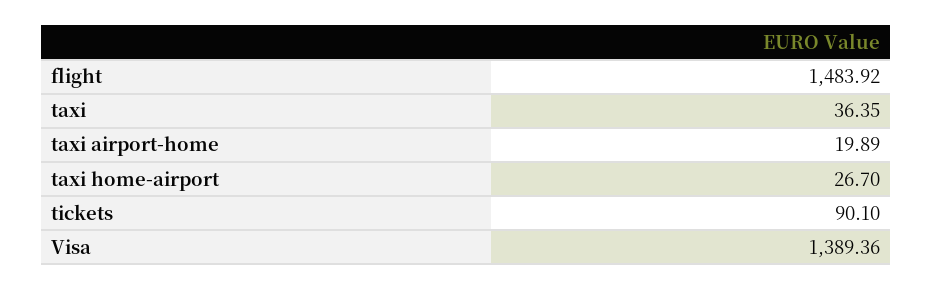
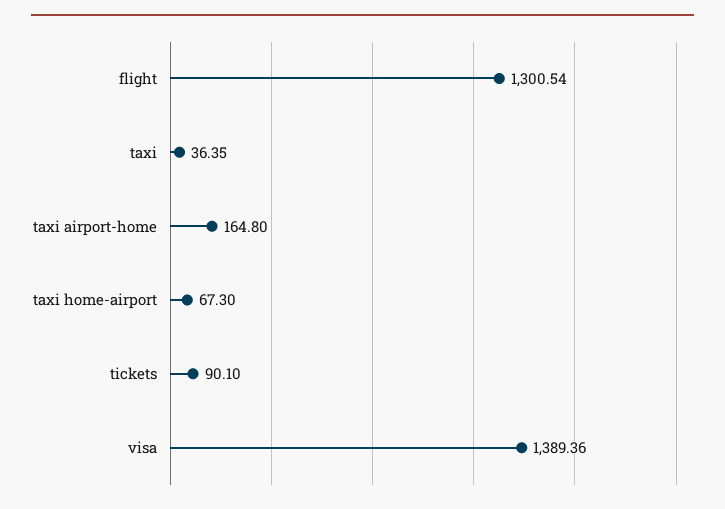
flight: 1483.92 -> 1300.54
taxi airport-home: 19.89 -> 164.8
taxi home-airport: 26.7 -> 67.3

